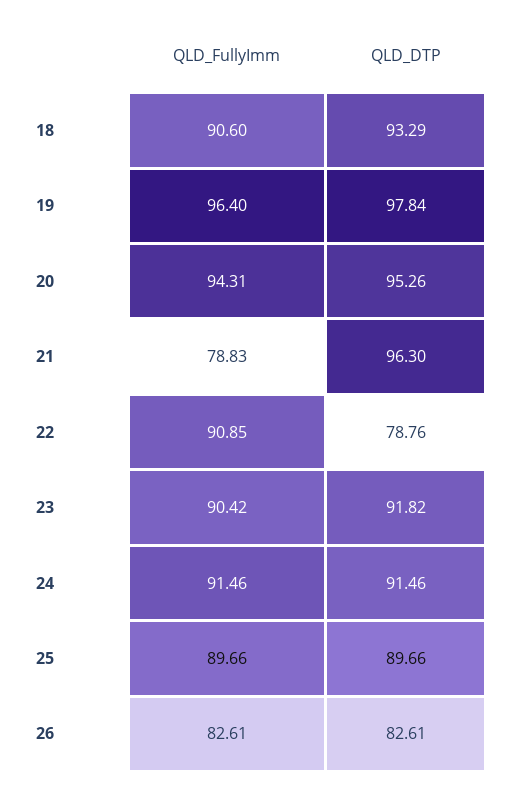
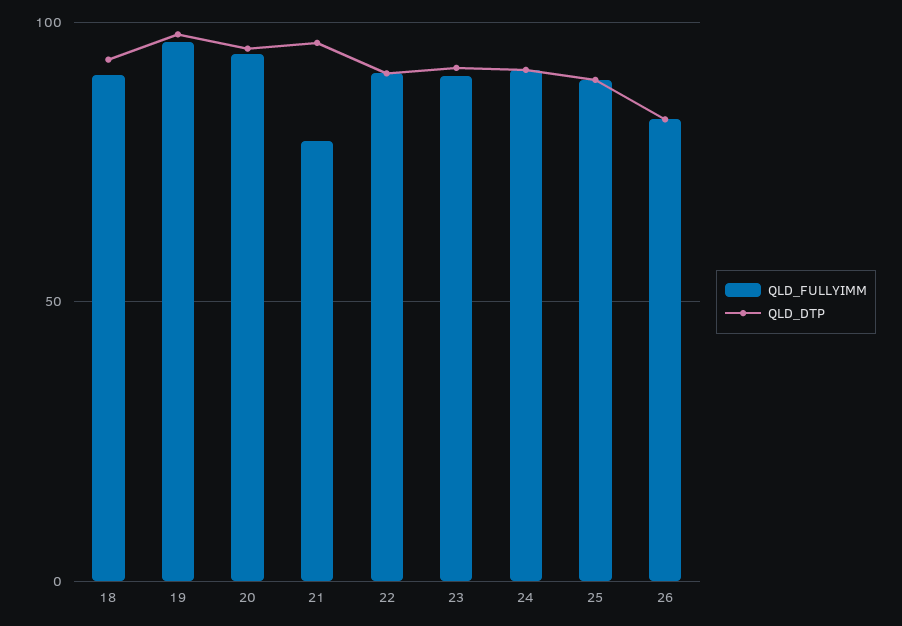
QLD_DTP, 22: 78.76 -> 90

